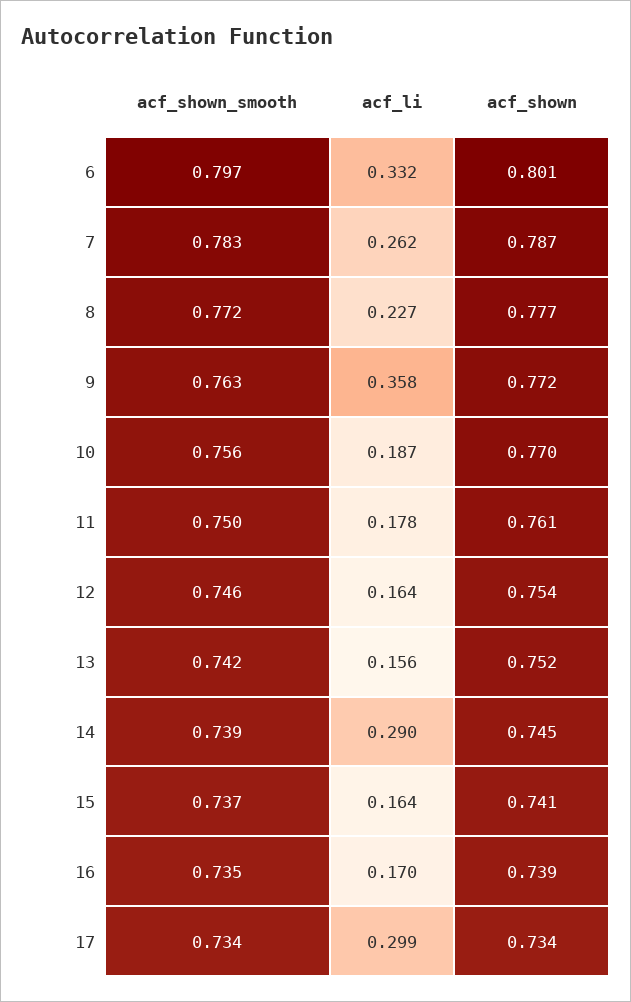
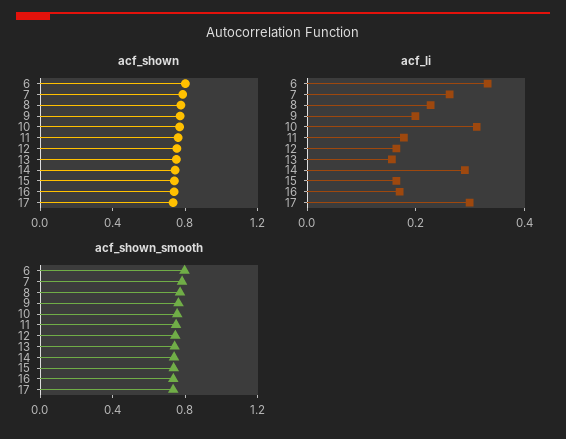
acf_li, 9: 0.358 -> 0.2
acf_li, 10: 0.187 -> 0.3

